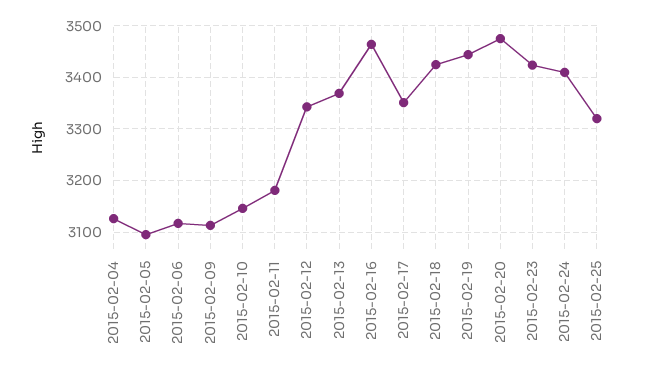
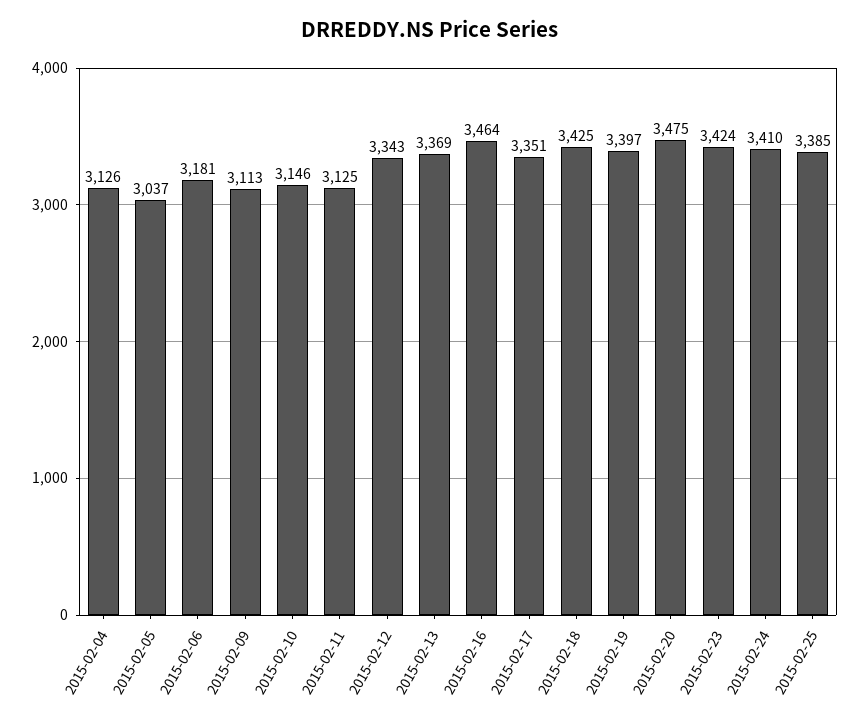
2015-02-05: 3100 -> 3037
2015-02-06: 3120 -> 3181
2015-02-11: 3180 -> 3125
2015-02-19: 3440 -> 3397
2015-02-25: 3320 -> 3385

